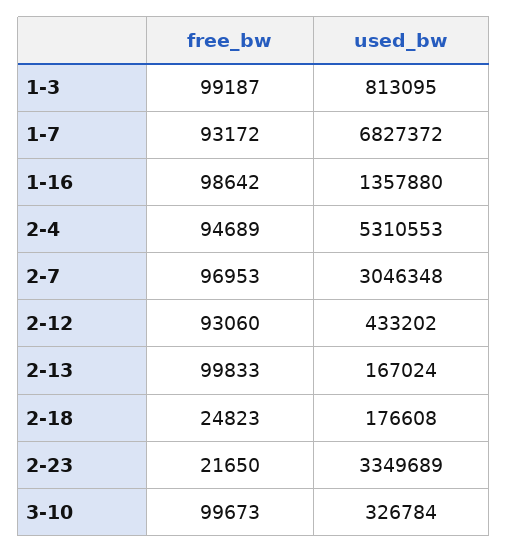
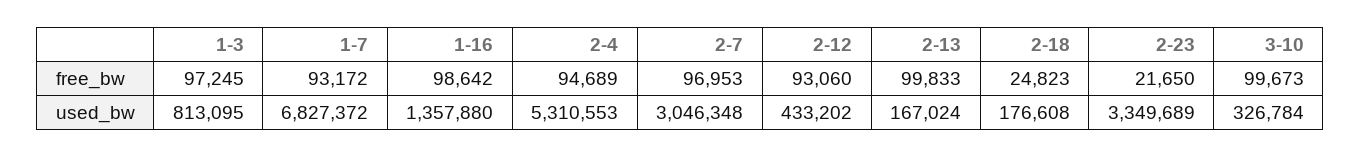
free_bw, 1-3: 99187 -> 97245

